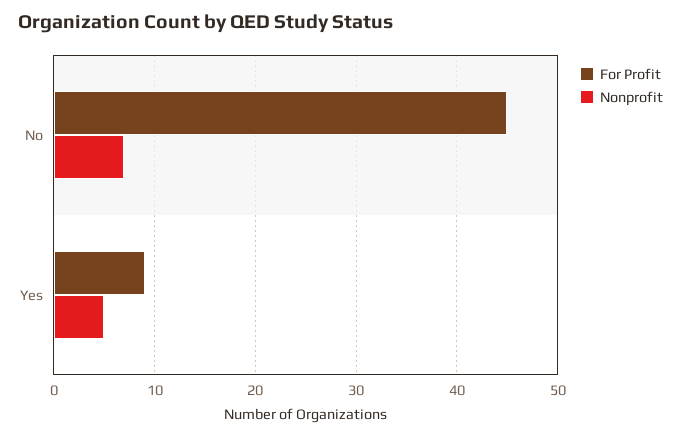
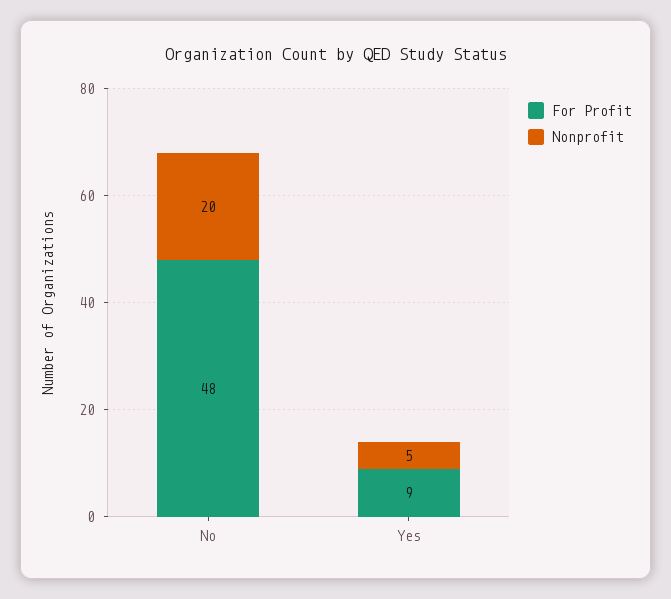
For Profit, No: 45 -> 48
Nonprofit, No: 7 -> 20

